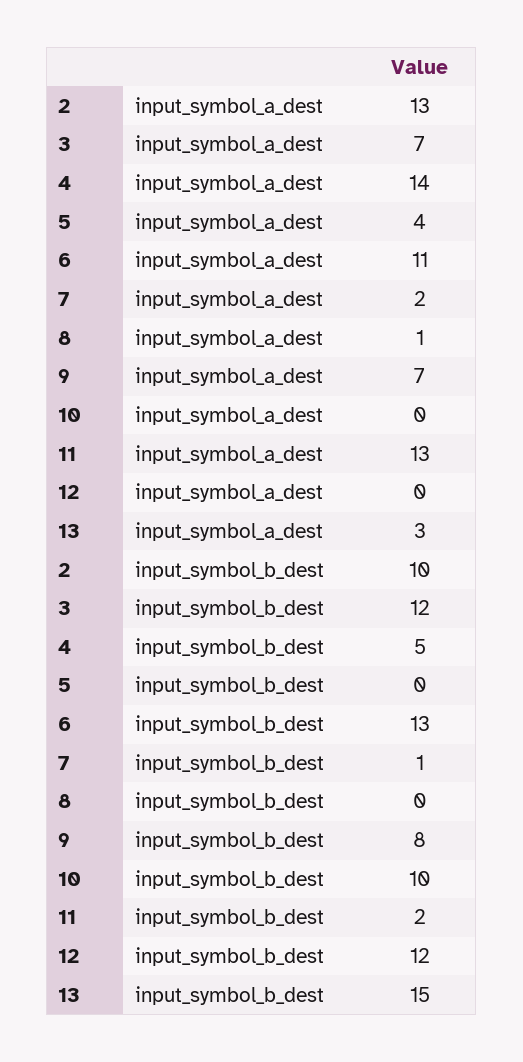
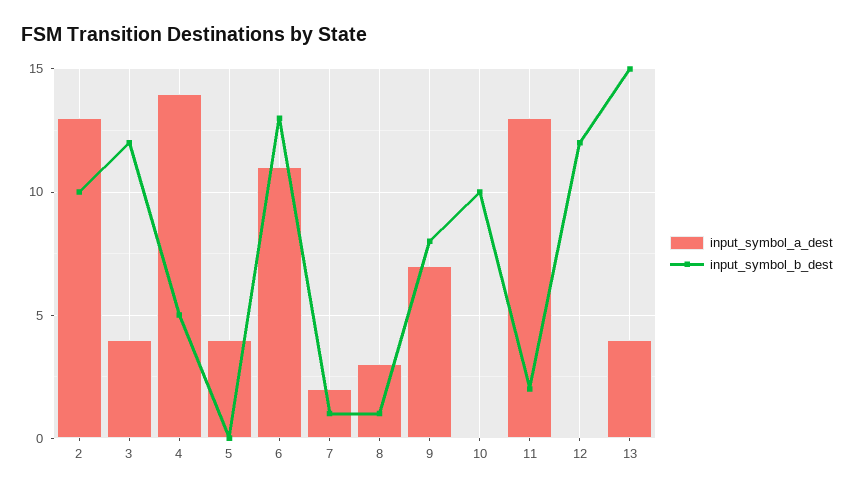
input_symbol_a_dest, 3: 7 -> 4
input_symbol_a_dest, 8: 1 -> 3
input_symbol_a_dest, 13: 3 -> 4
input_symbol_b_dest, 8: 0 -> 1

